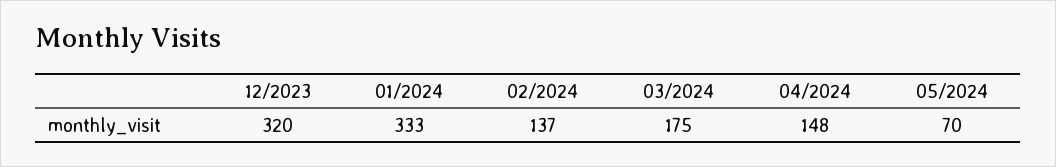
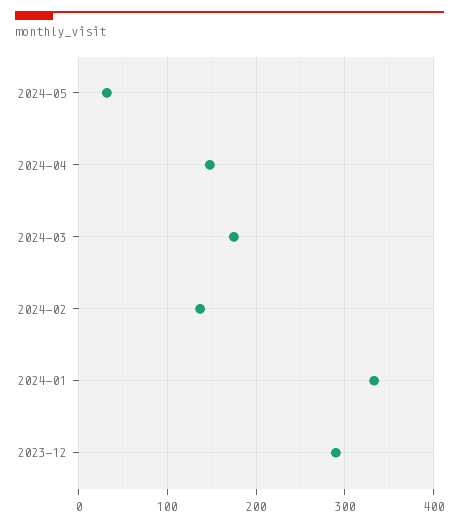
12/2023: 320 -> 290
05/2024: 70 -> 30

